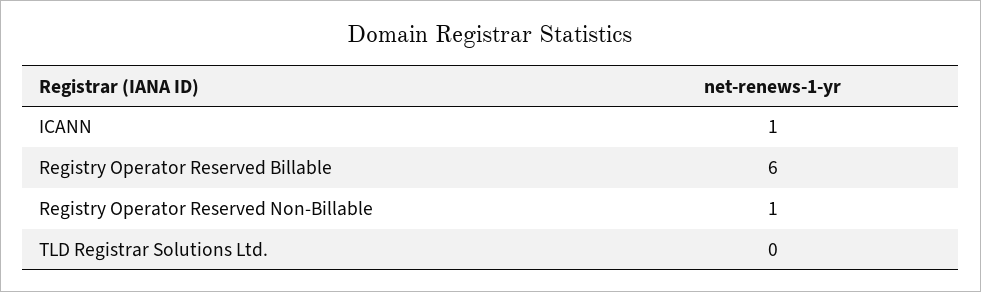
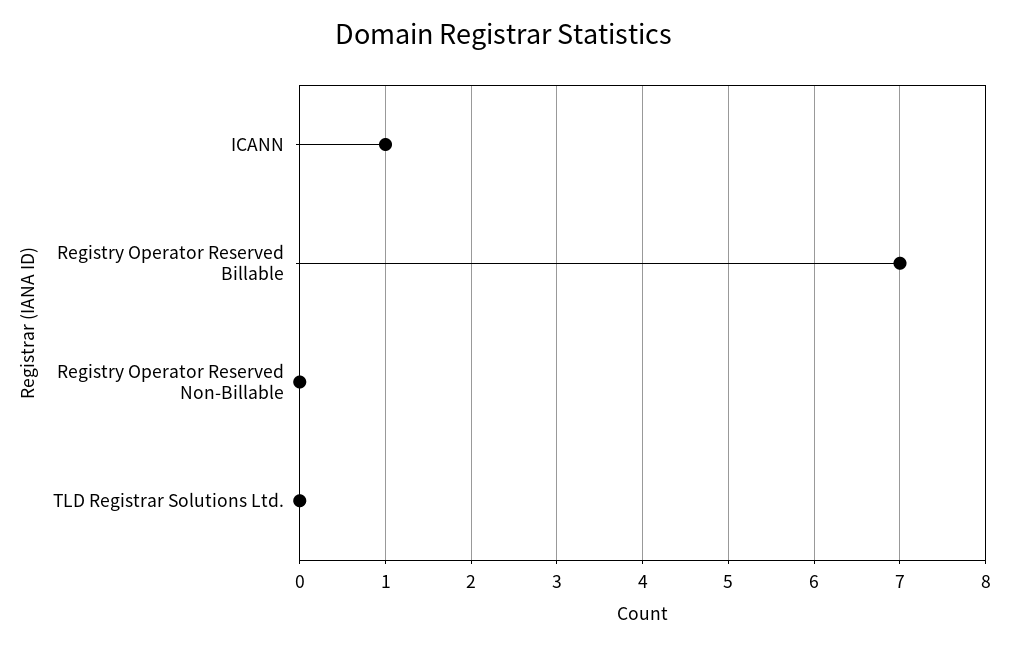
Registry Operator Reserved Billable: 6 -> 7
Registry Operator Reserved Non-Billable: 1 -> 0

